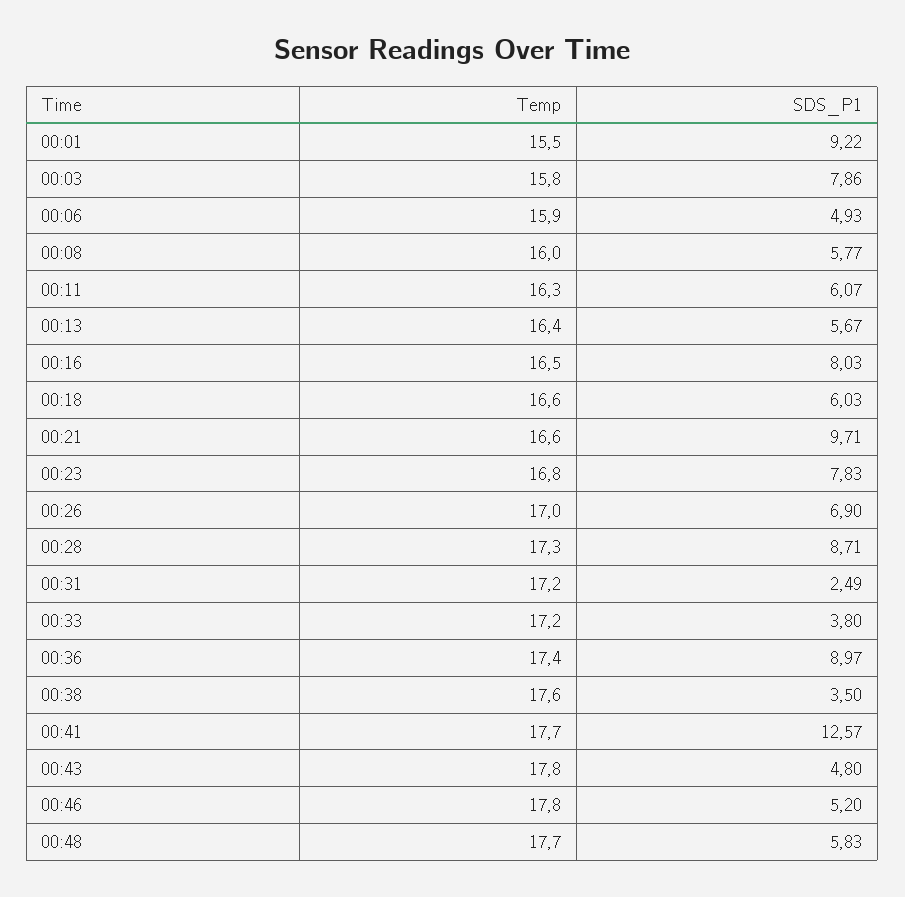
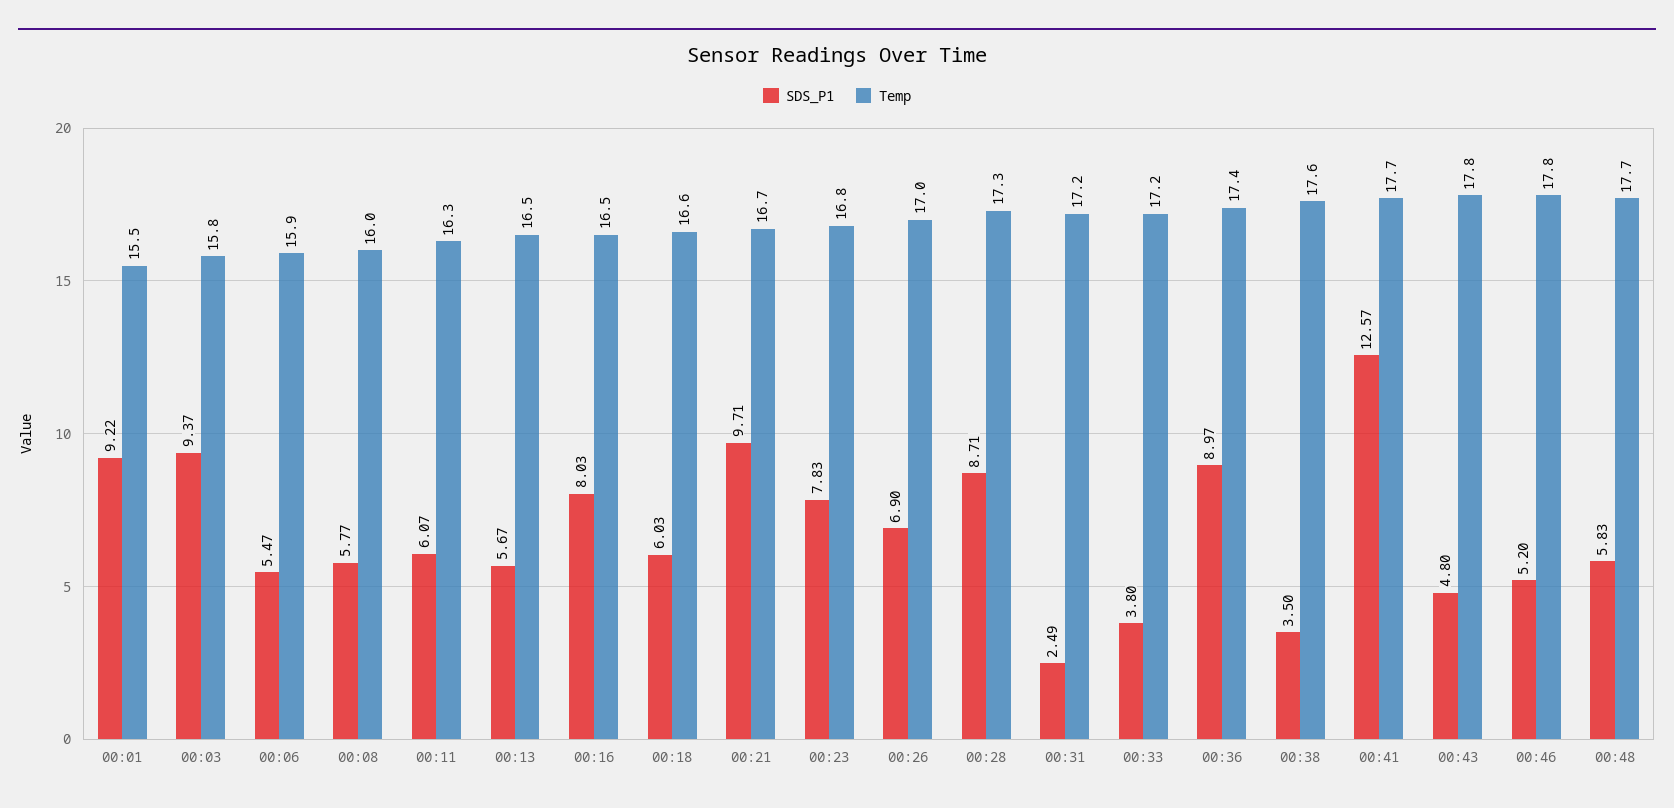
SDS_P1, 00:03: 7.86 -> 9.37
SDS_P1, 00:06: 4.93 -> 5.47
Temp, 00:13: 16.4 -> 16.5
Temp, 00:21: 16.6 -> 16.7

